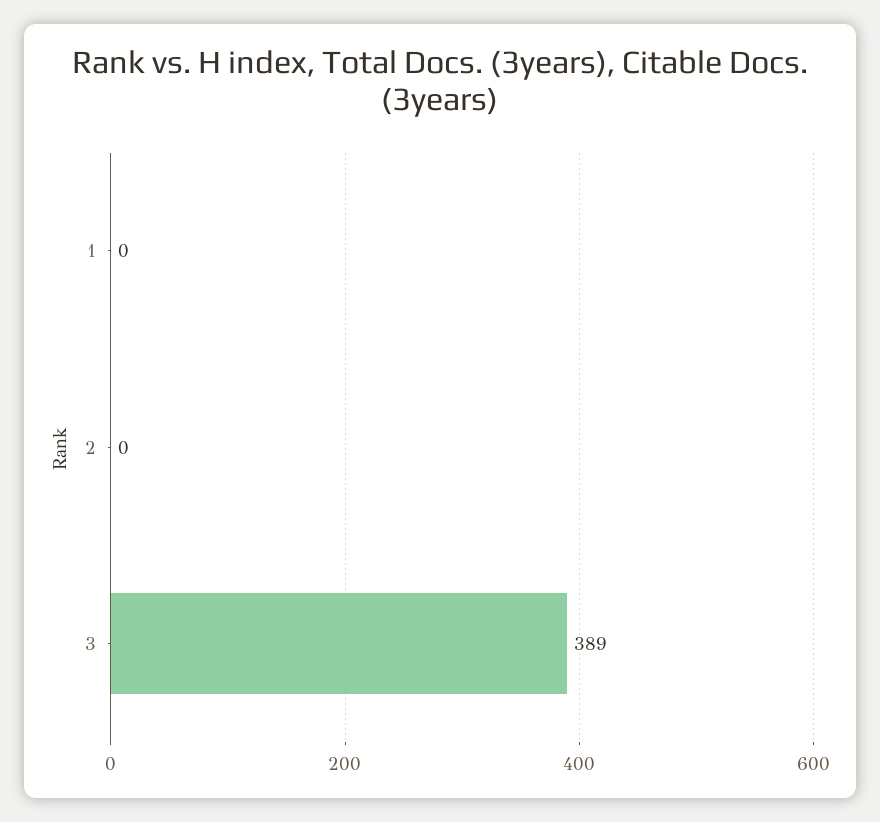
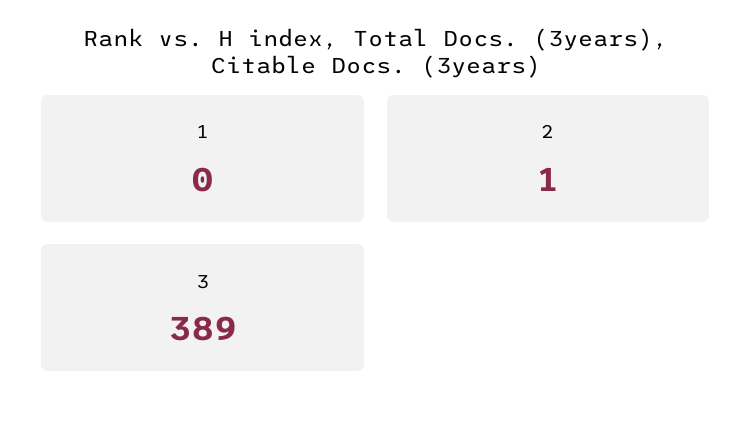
2: 0 -> 1

